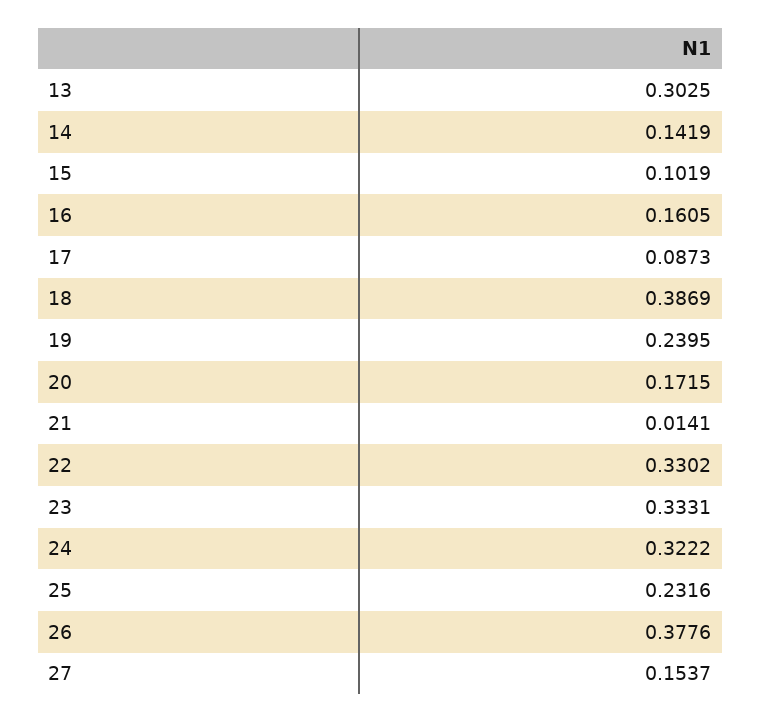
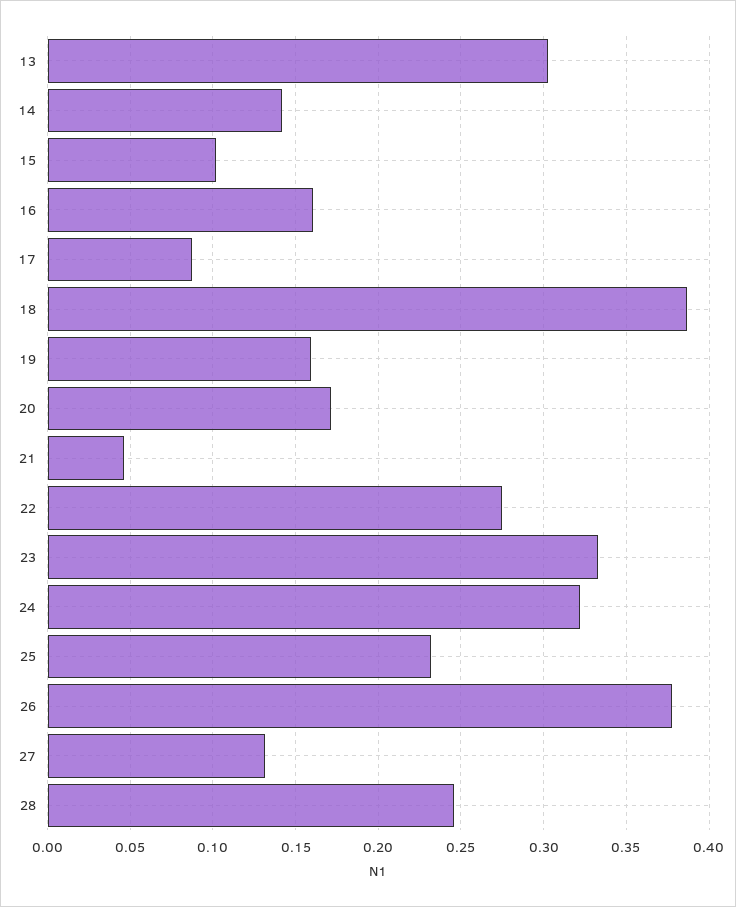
19: 0.2395 -> 0.16
21: 0.0141 -> 0.045
22: 0.3302 -> 0.275
27: 0.1537 -> 0.13
28: none -> 0.245

